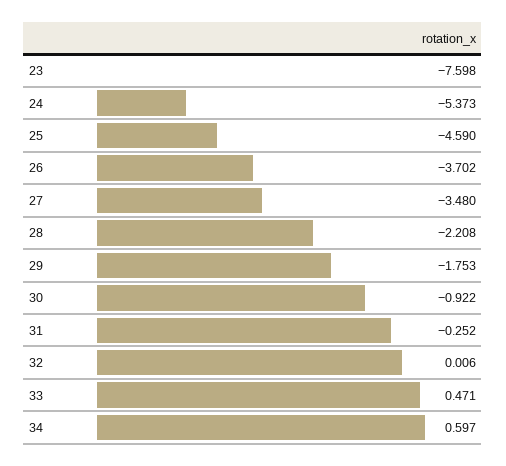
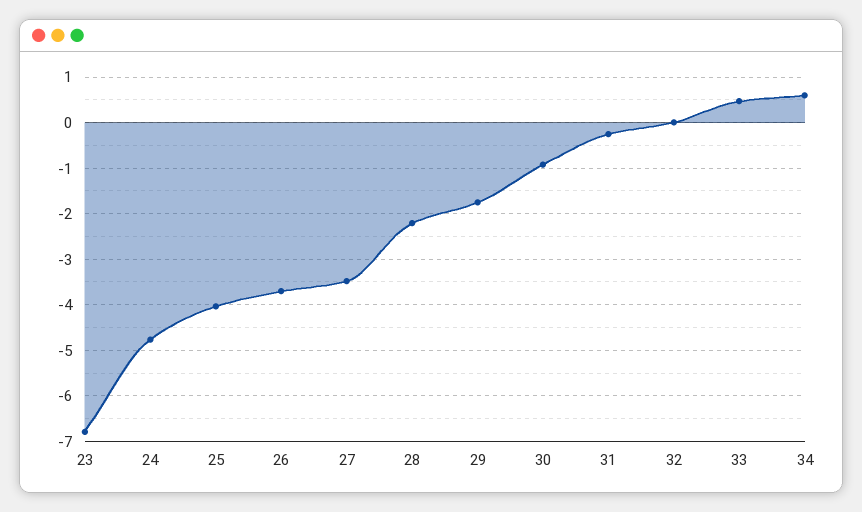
23: -7.598 -> -6.8
24: -5.373 -> -4.8
25: -4.59 -> -4

